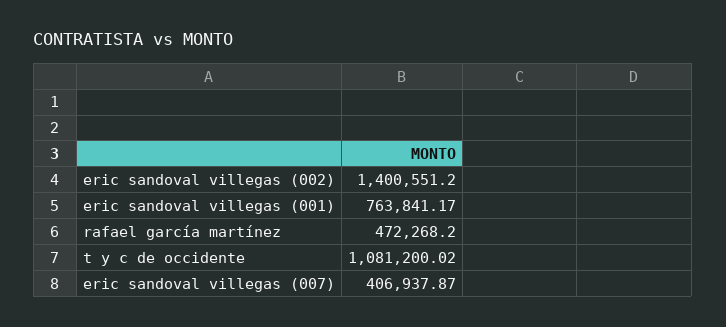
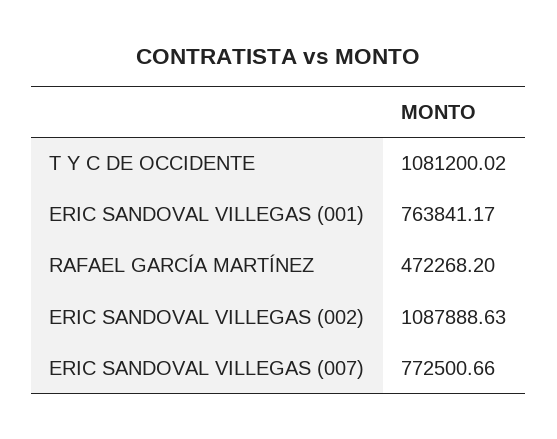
eric sandoval villegas (002): 1400551.2 -> 1087888.63
eric sandoval villegas (007): 406937.87 -> 772500.66

